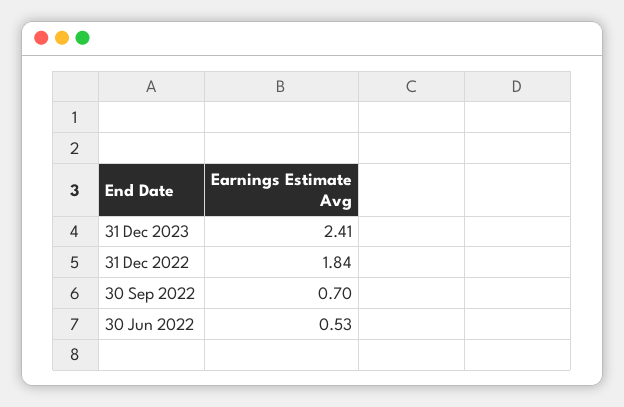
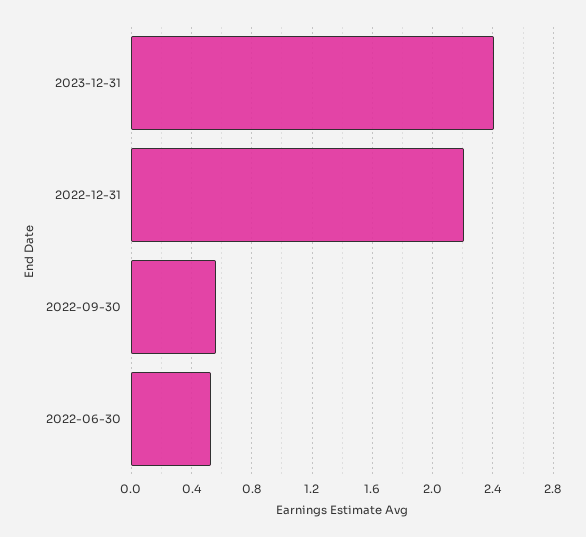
31 Dec 2022: 1.84 -> 2.2
30 Sep 2022: 0.7 -> 0.55

